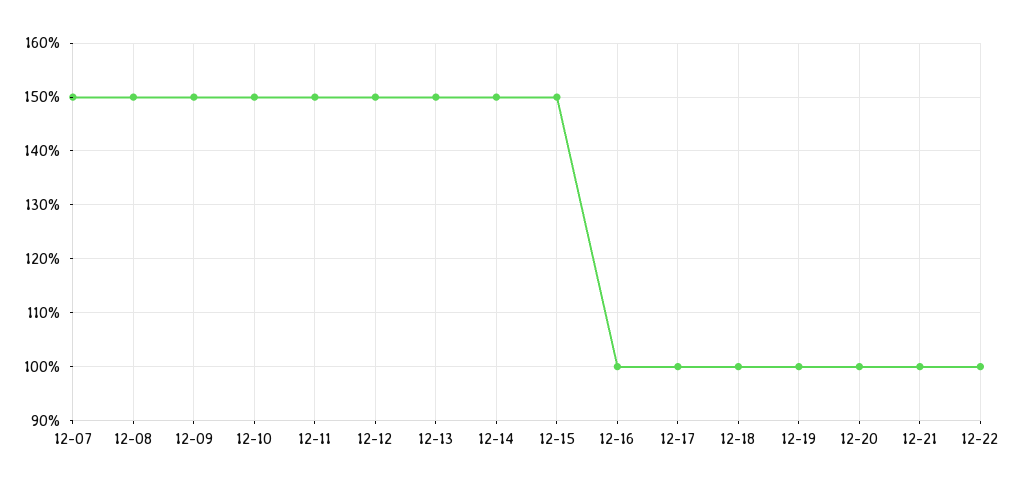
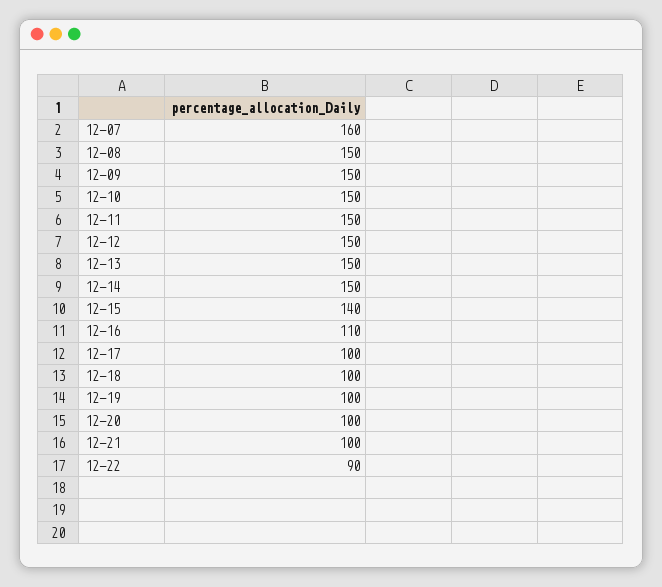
12-07: 150 -> 160
12-15: 150 -> 140
12-16: 100 -> 110
12-22: 100 -> 90

